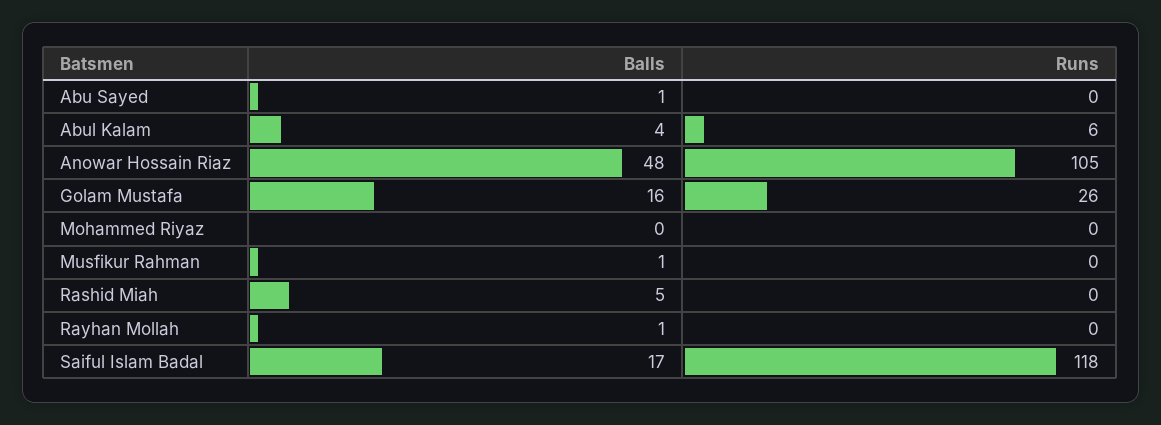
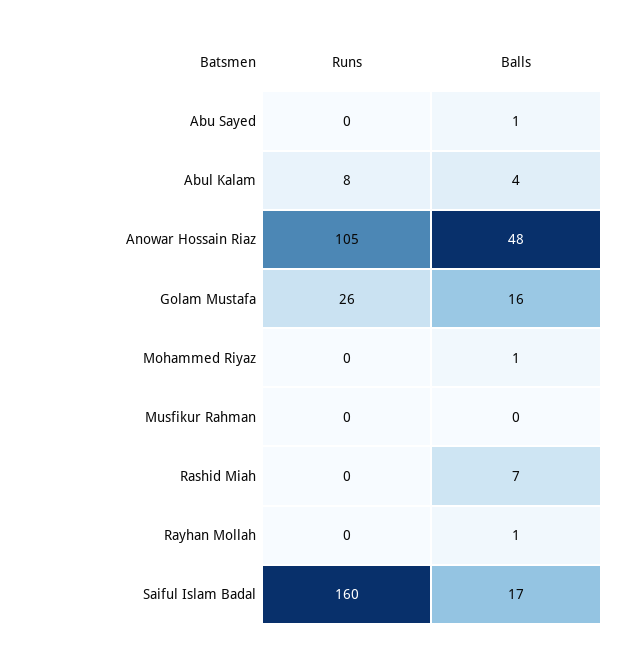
Runs, Abul Kalam: 6 -> 8
Balls, Mohammed Riyaz: 0 -> 1
Balls, Musfikur Rahman: 1 -> 0
Balls, Rashid Miah: 5 -> 7
Runs, Saiful Islam Badal: 118 -> 160

